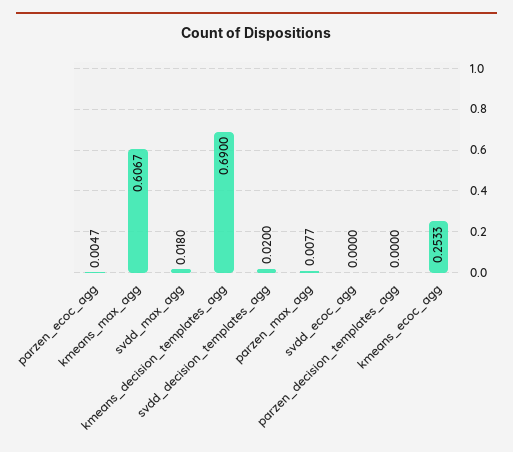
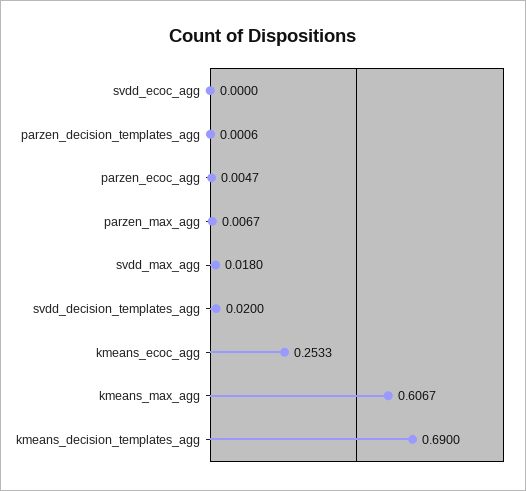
parzen_max_agg: 0.0077 -> 0.0067
parzen_decision_templates_agg: 0 -> 0.0006

